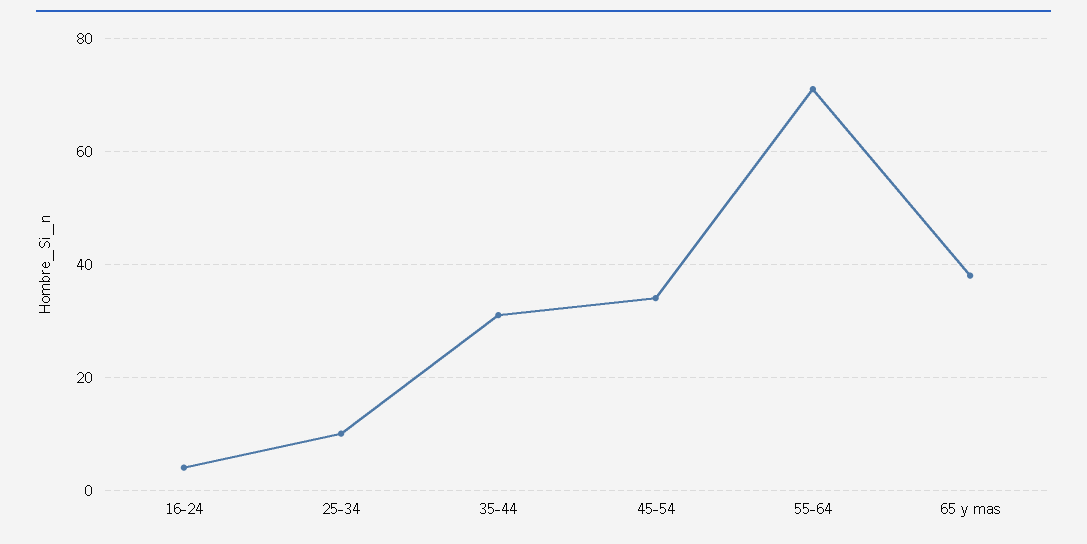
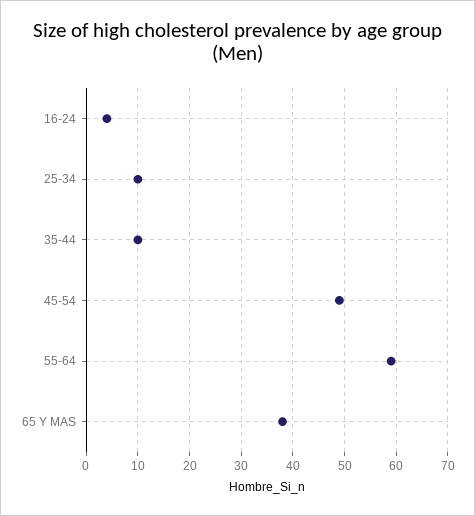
35-44: 30 -> 10
45-54: 35 -> 50
55-64: 70 -> 60

